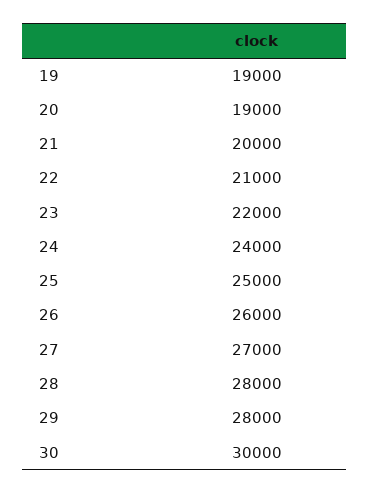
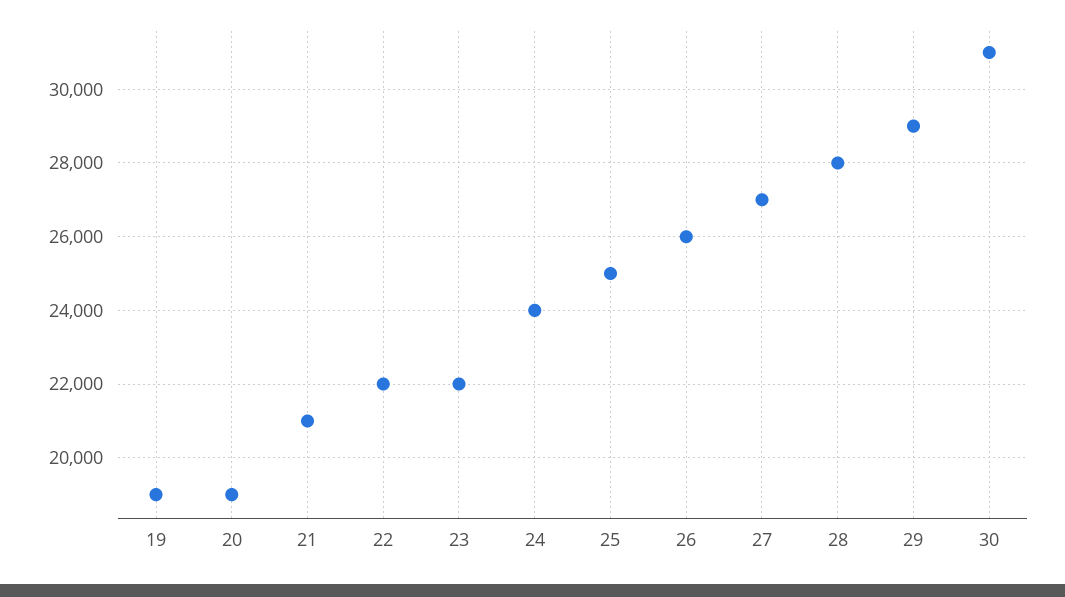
21: 20000 -> 21000
22: 21000 -> 22000
29: 28000 -> 29000
30: 30000 -> 31000

